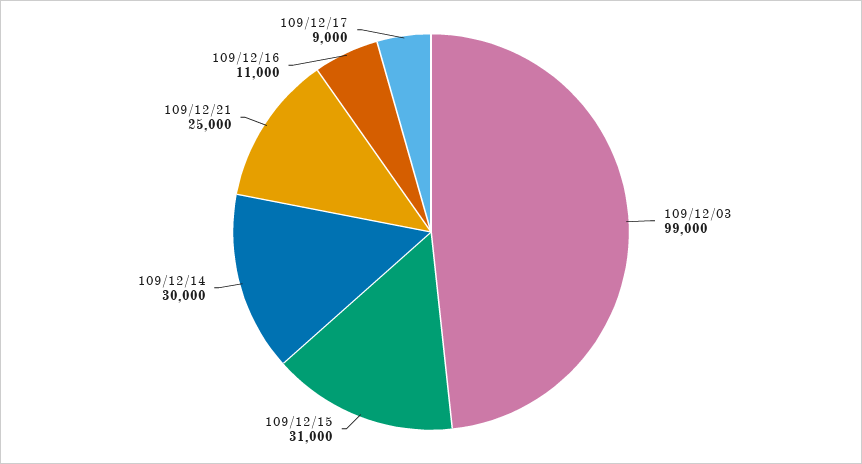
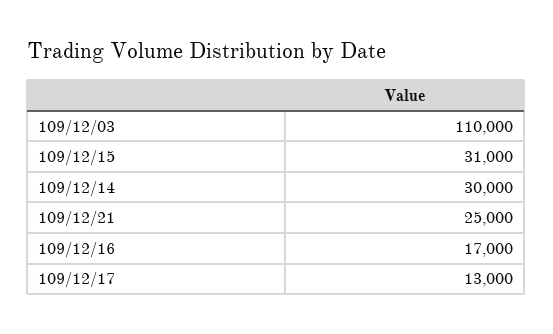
109/12/03: 99000 -> 110000
109/12/16: 11000 -> 17000
109/12/17: 9000 -> 13000

